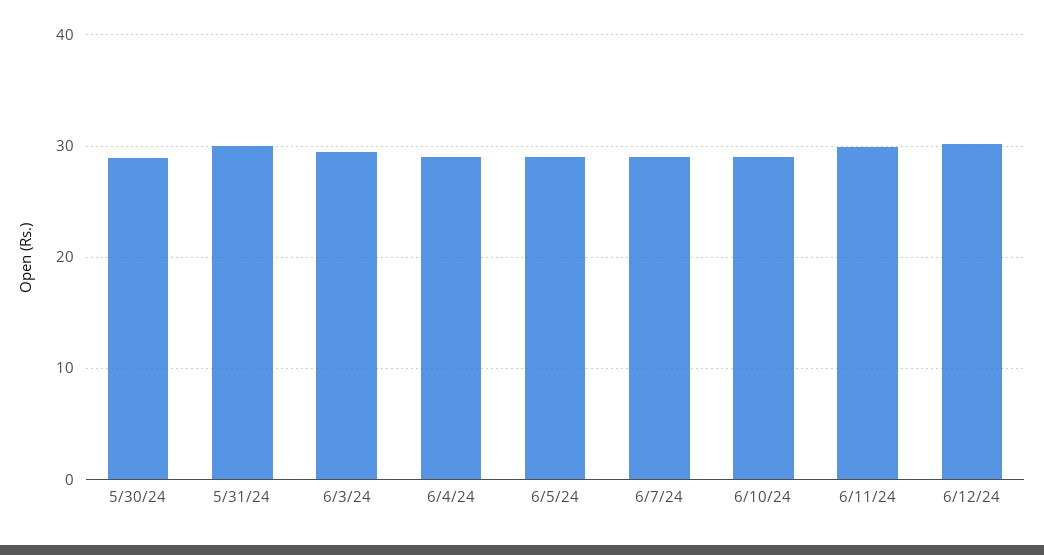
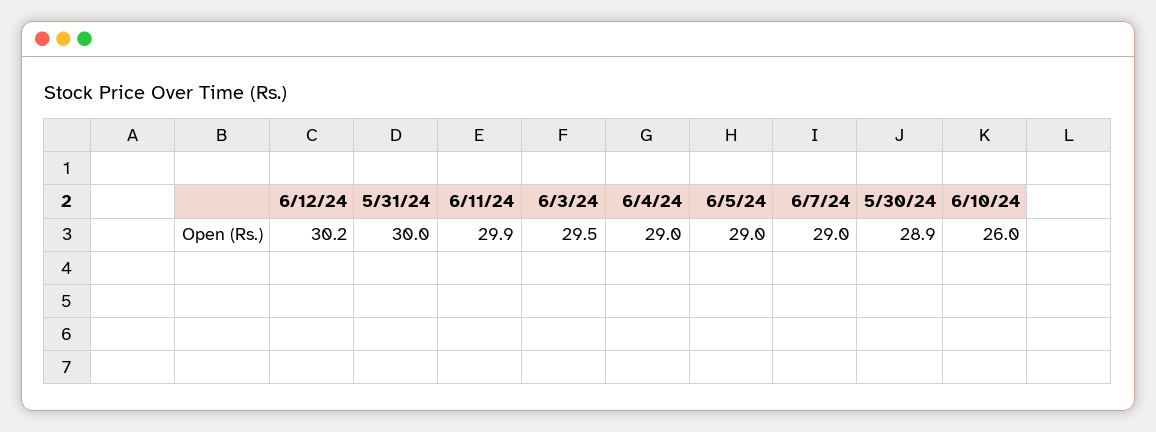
6/10/24: 29 -> 26

